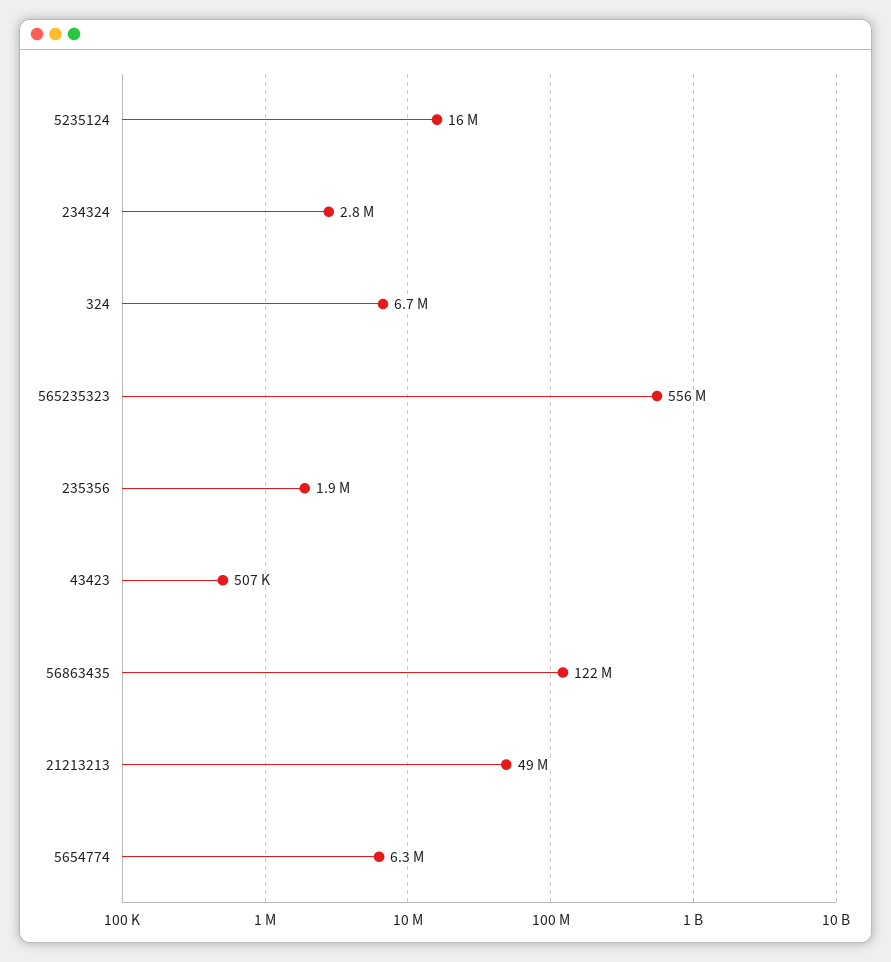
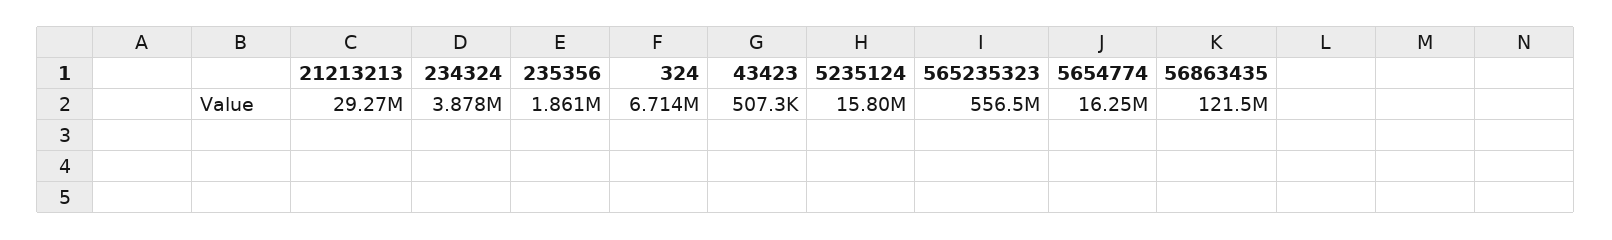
234324: 2800000 -> 3878000
21213213: 49000000 -> 29270000
5654774: 6300000 -> 16250000

